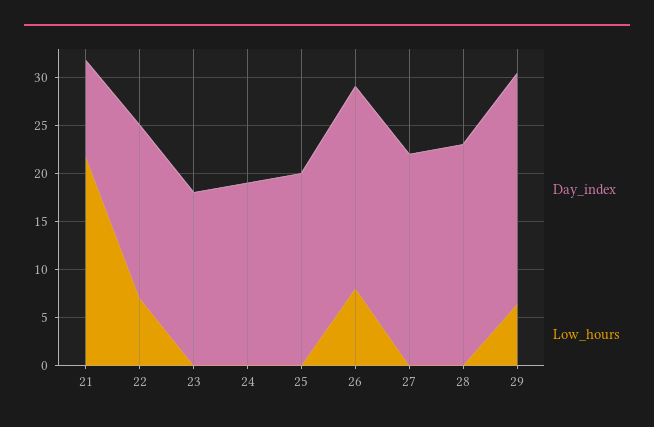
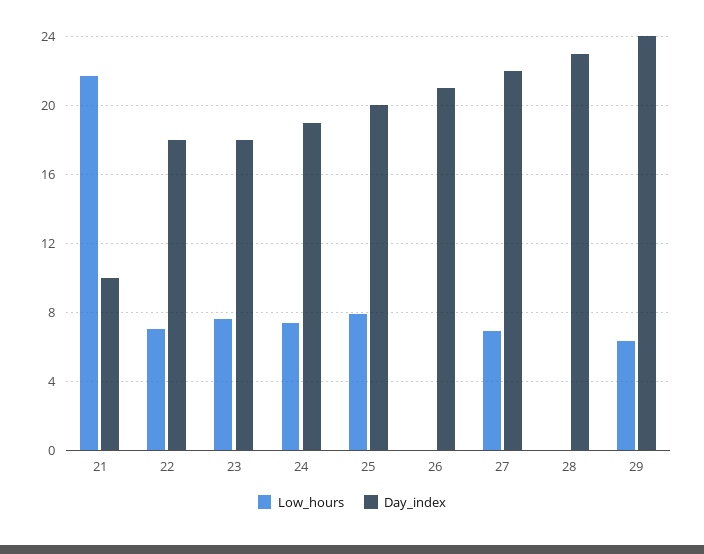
Low_hours, 23: 0 -> 7.5
Low_hours, 24: 0 -> 7.5
Low_hours, 25: 0 -> 8
Low_hours, 26: 8 -> 0
Low_hours, 27: 0 -> 7

